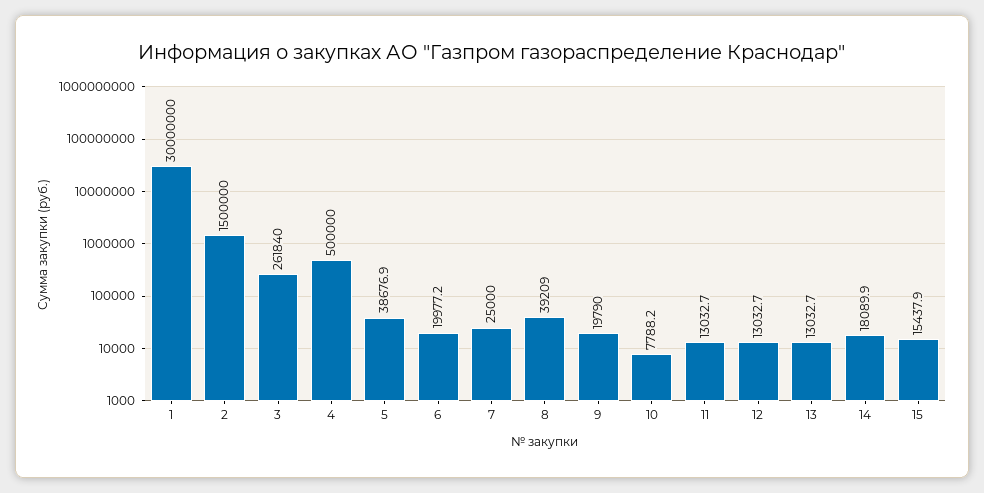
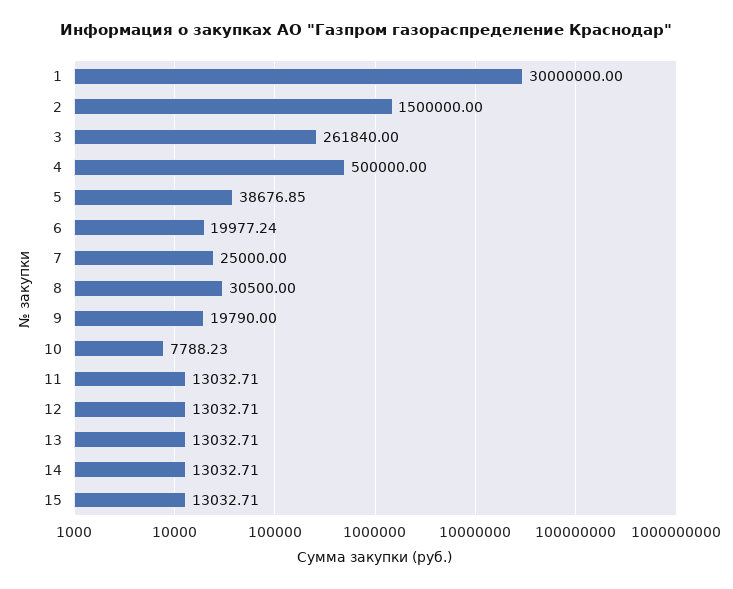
8: 39209 -> 30500
14: 18089.9 -> 13032.71
15: 15437.9 -> 13032.71

